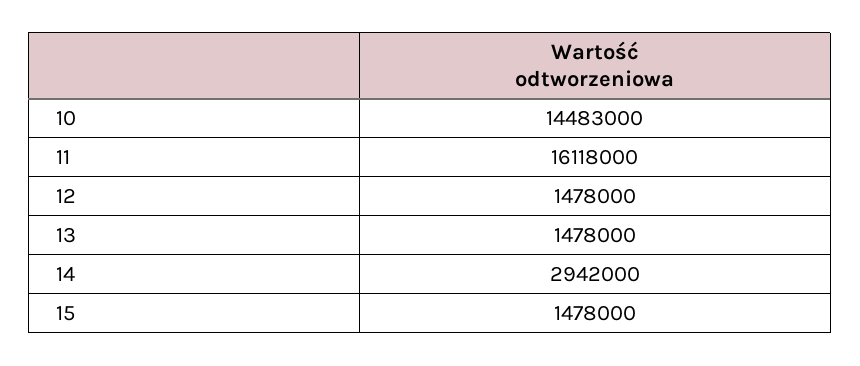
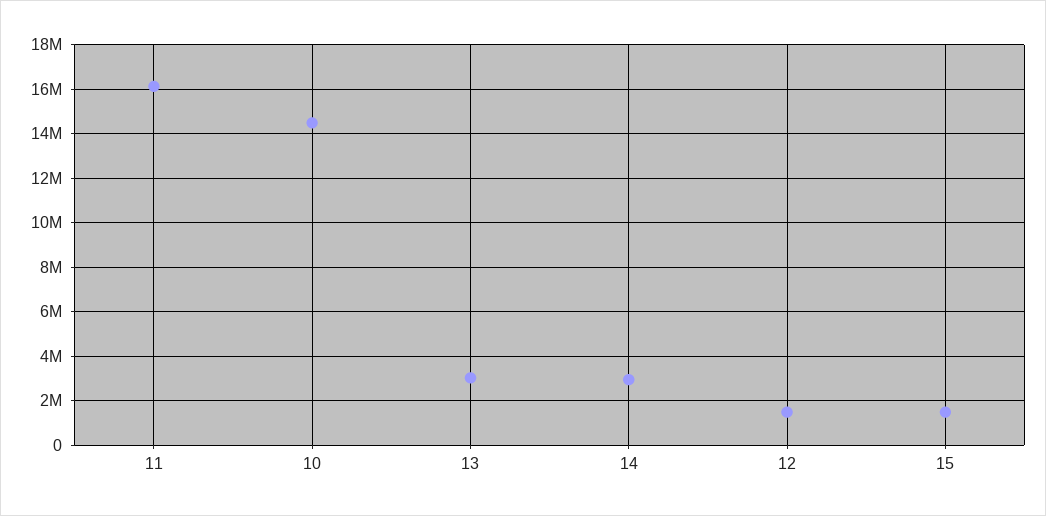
13: 1478000 -> 3000000

